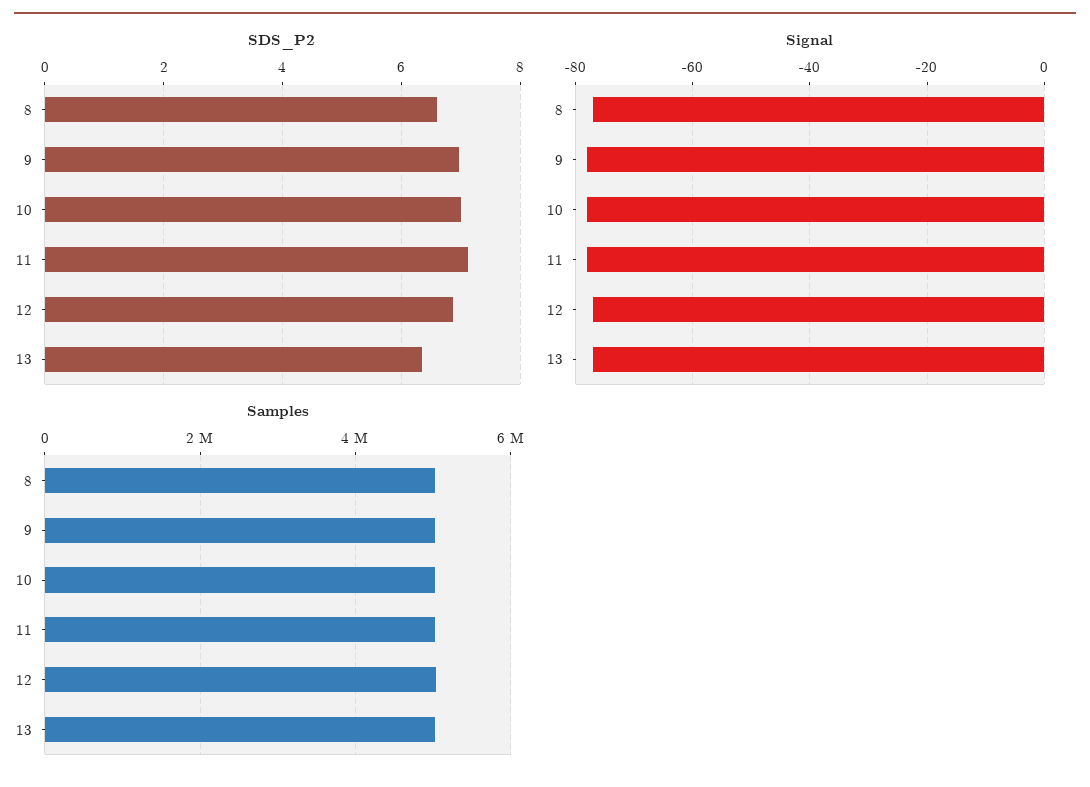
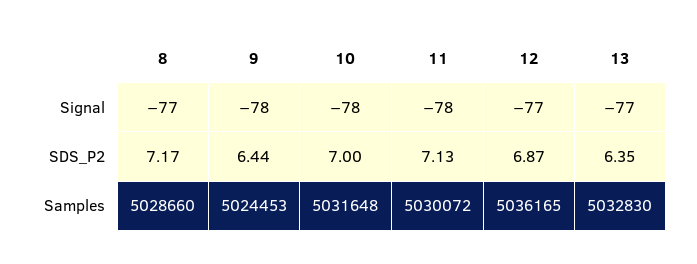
SDS_P2, 8: 6.6 -> 7.17
SDS_P2, 9: 7 -> 6.44

